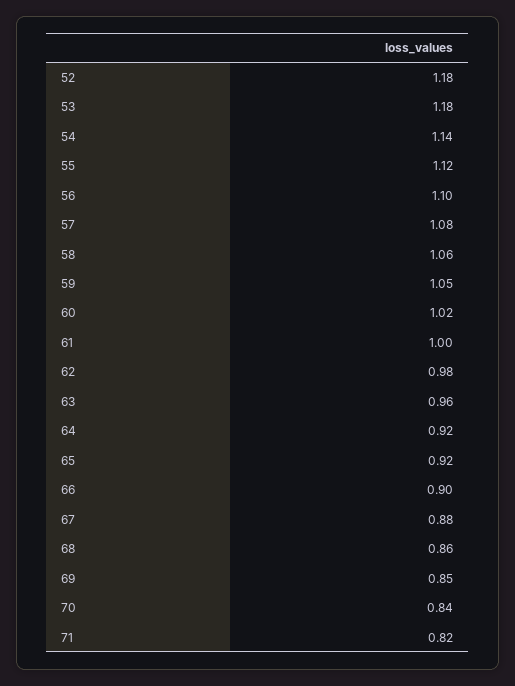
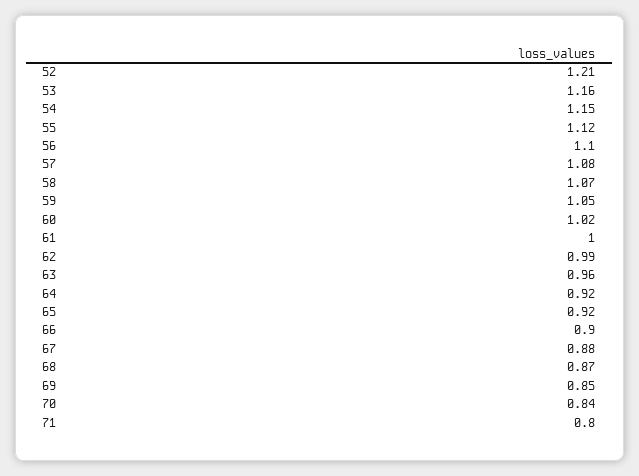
52: 1.18 -> 1.21
53: 1.18 -> 1.16
54: 1.14 -> 1.15
58: 1.06 -> 1.07
62: 0.98 -> 0.99
68: 0.86 -> 0.87
71: 0.82 -> 0.8

